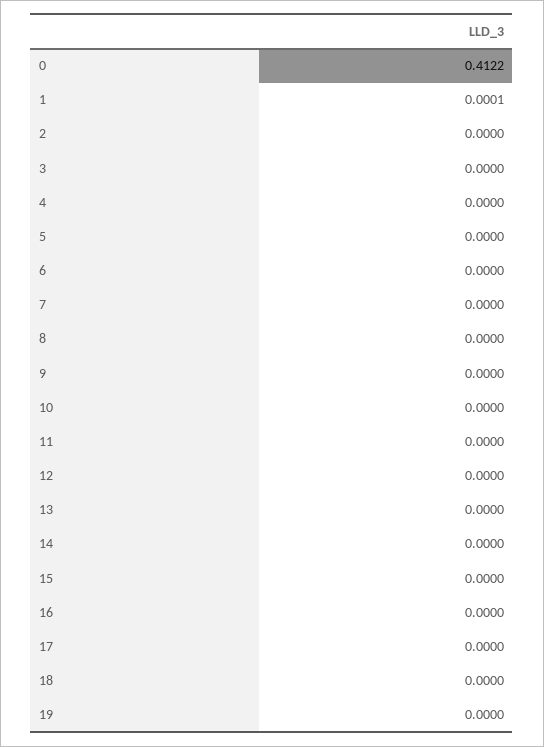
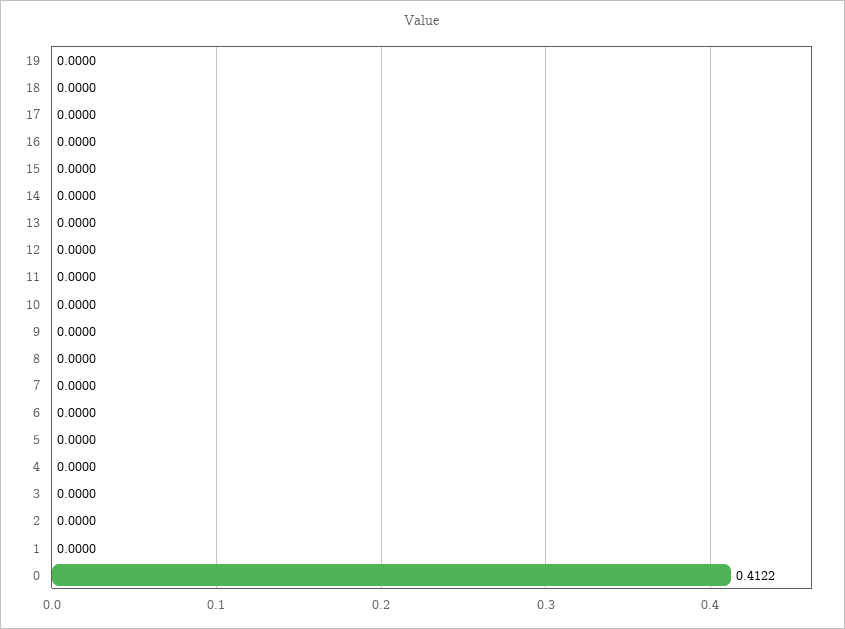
1: 0.0001 -> 0

